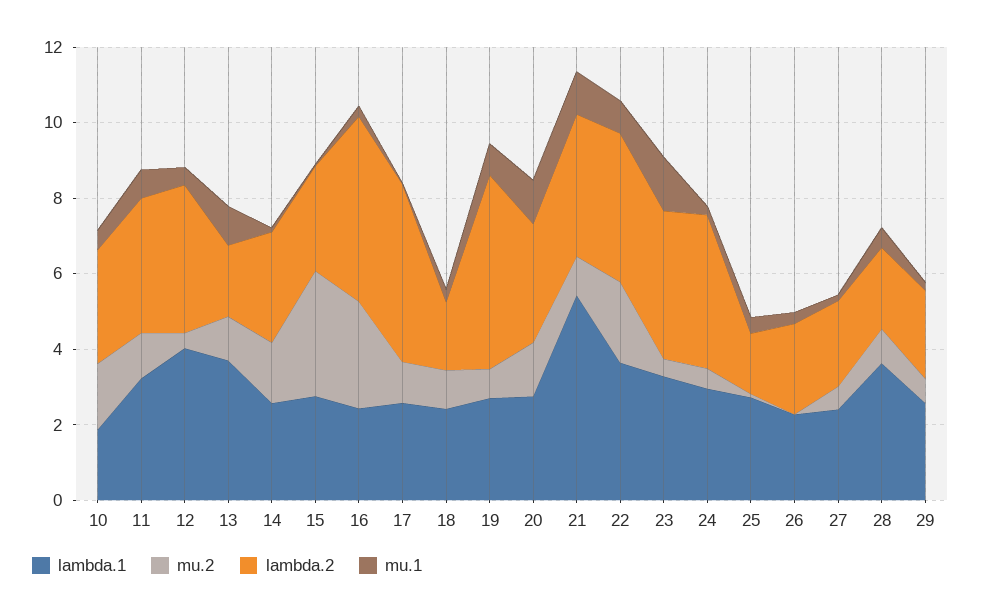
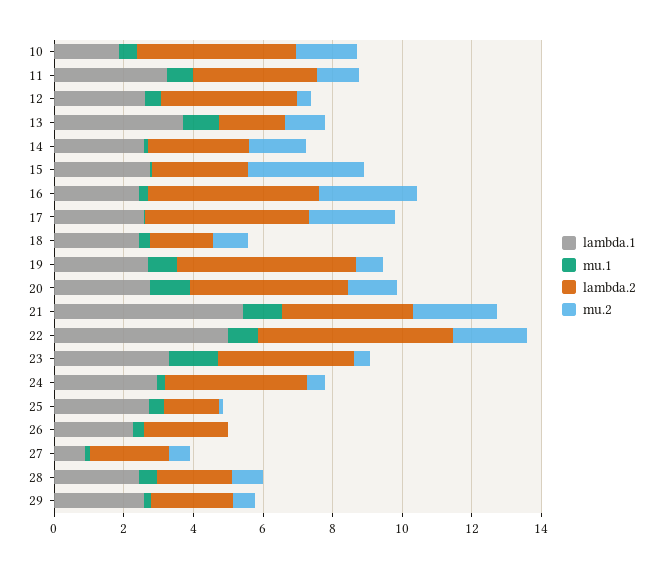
lambda.2, 10: 3 -> 4.5
lambda.1, 12: 4 -> 2.5
mu.2, 17: 1 -> 2.5
lambda.2, 20: 3 -> 4.5
mu.2, 21: 1 -> 2.5
lambda.1, 22: 3.5 -> 5
lambda.2, 22: 4 -> 5.5
lambda.1, 27: 2.5 -> 1
lambda.1, 28: 3.5 -> 2.5

